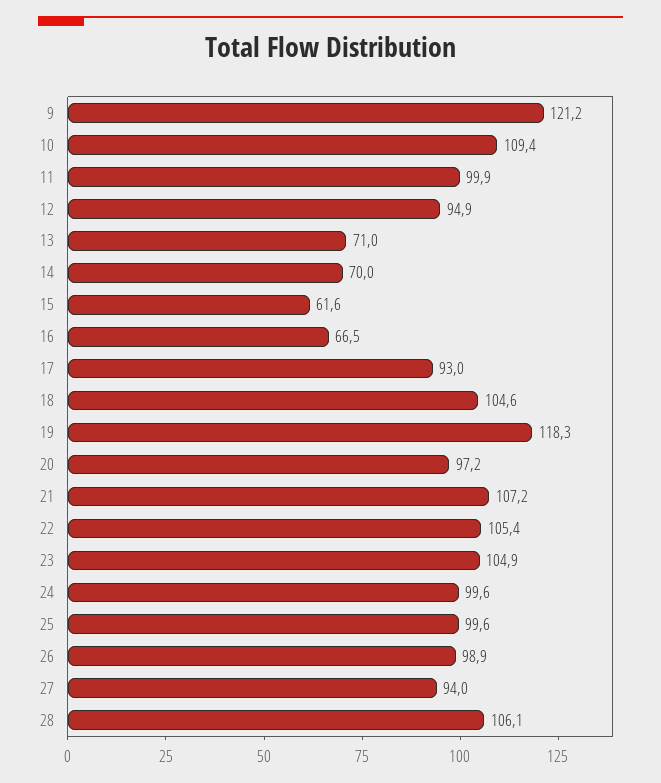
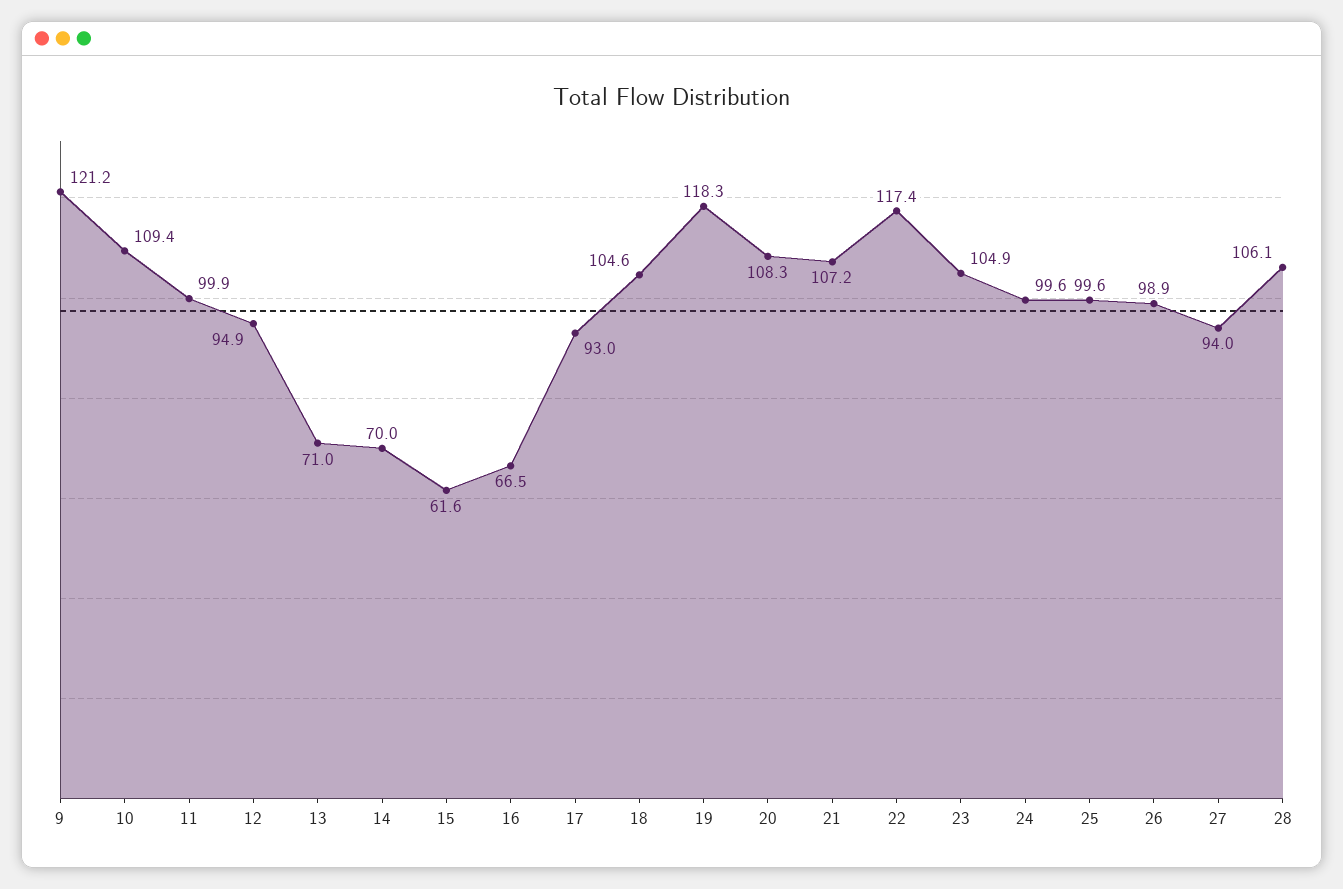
20: 97.2 -> 108.3
22: 105.4 -> 117.4

